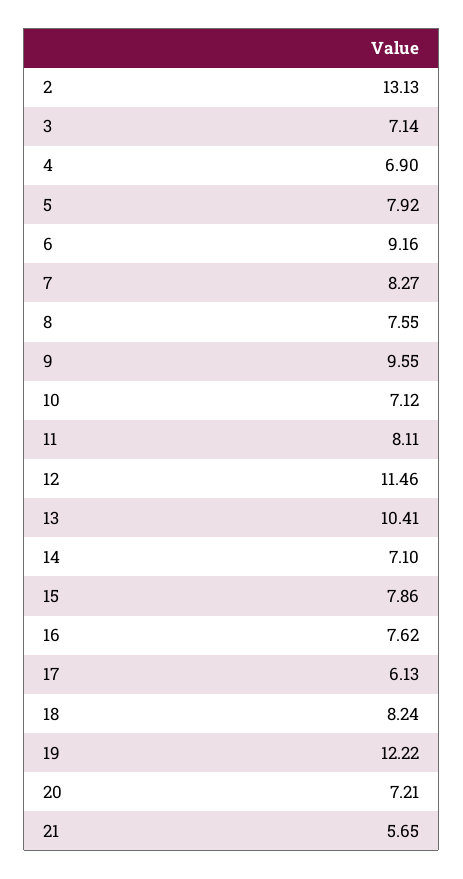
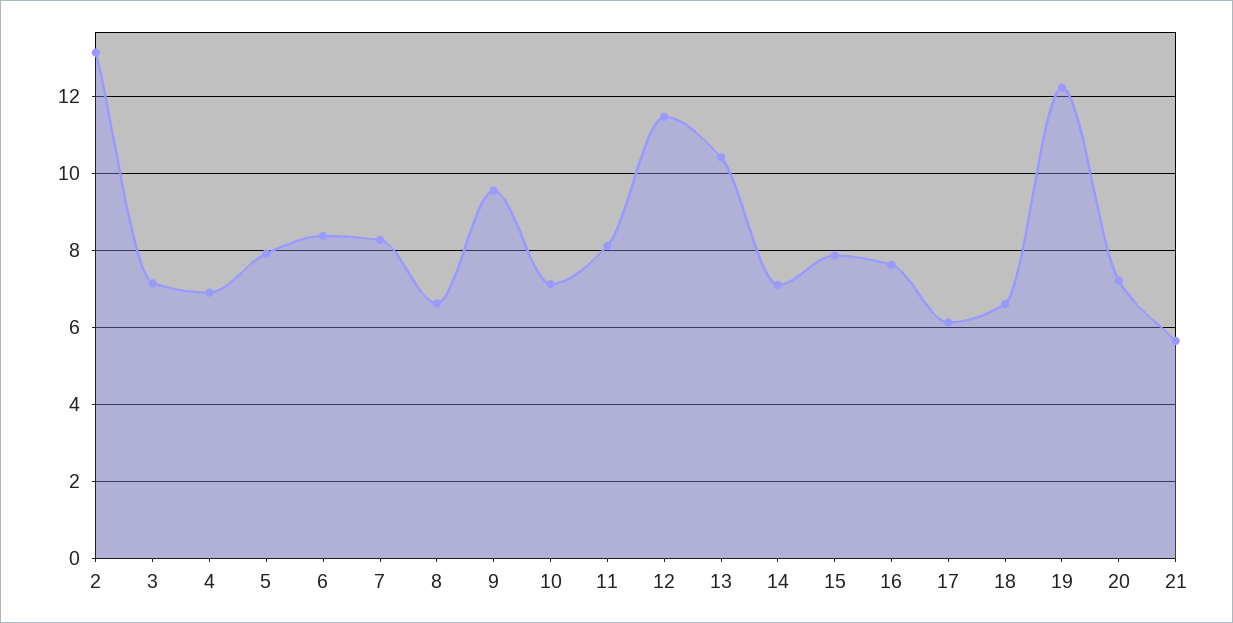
6: 9.16 -> 8.4
8: 7.55 -> 6.6
18: 8.24 -> 6.6

